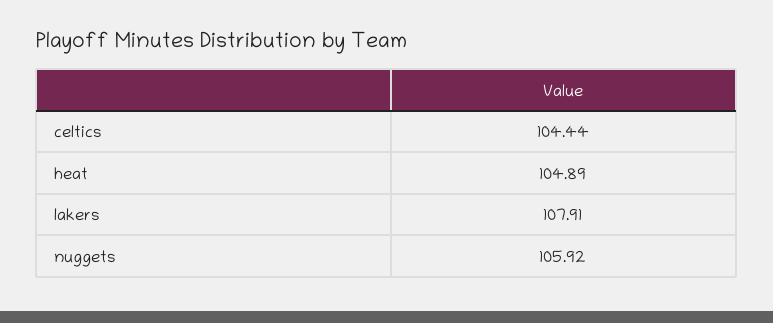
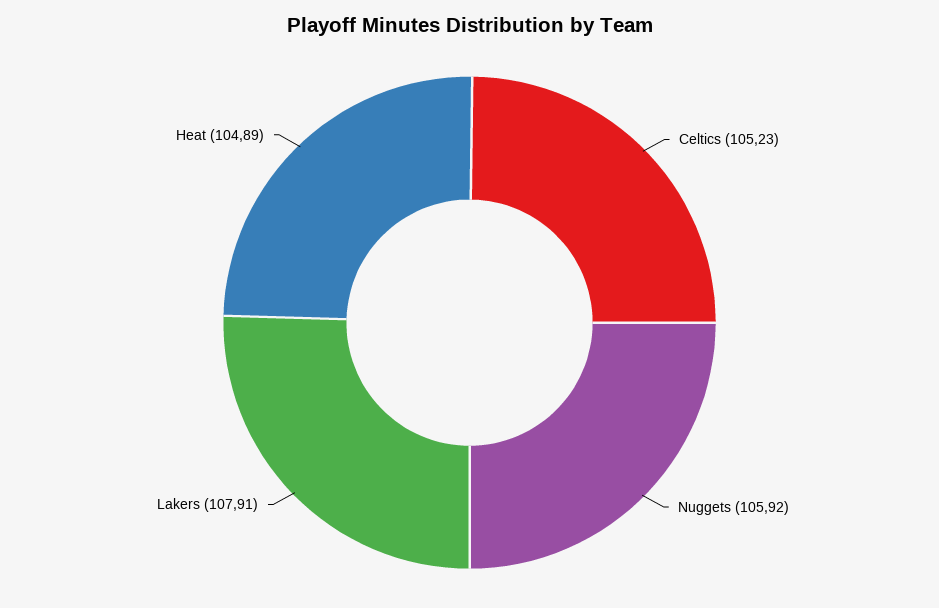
celtics: 104.44 -> 105.23

